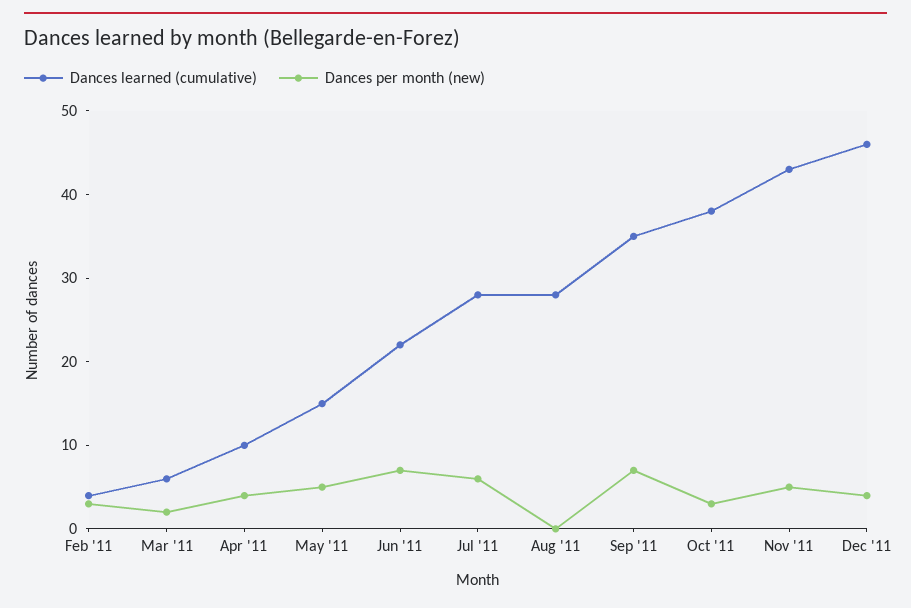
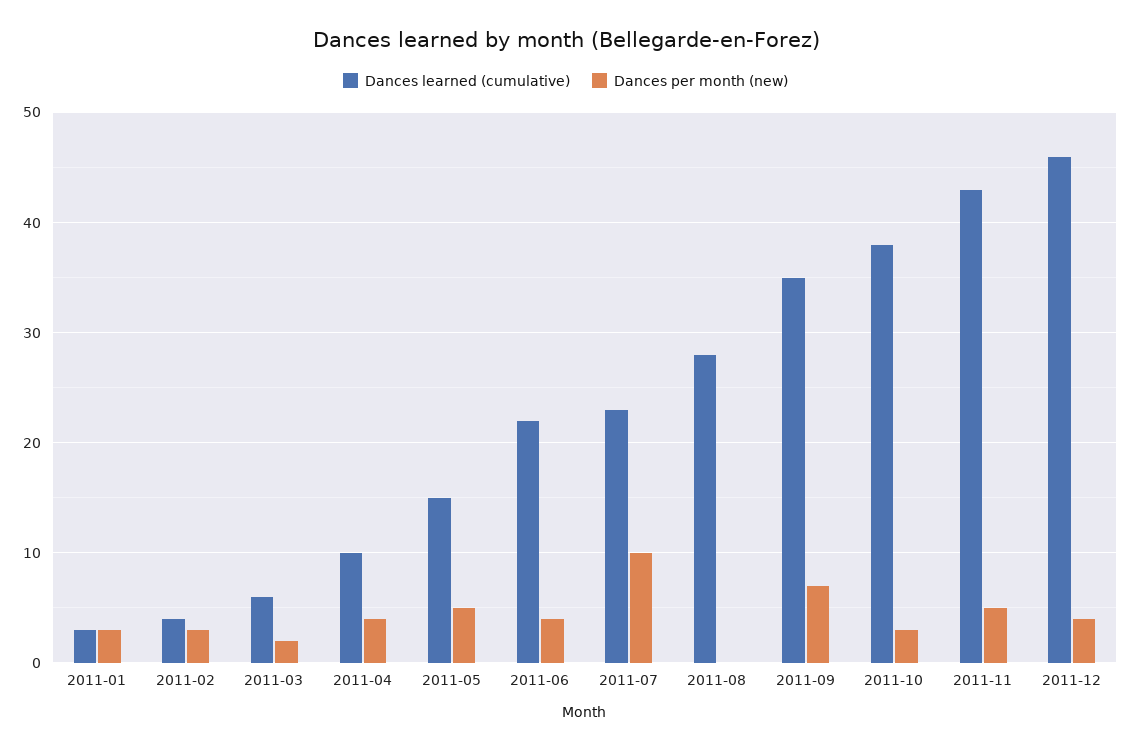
Dances per month (new), Jun '11: 7 -> 4
Dances learned (cumulative), Jul '11: 28 -> 23
Dances per month (new), Jul '11: 6 -> 10
Dances learned (cumulative), 2011-01: none -> 3
Dances per month (new), 2011-01: none -> 3

